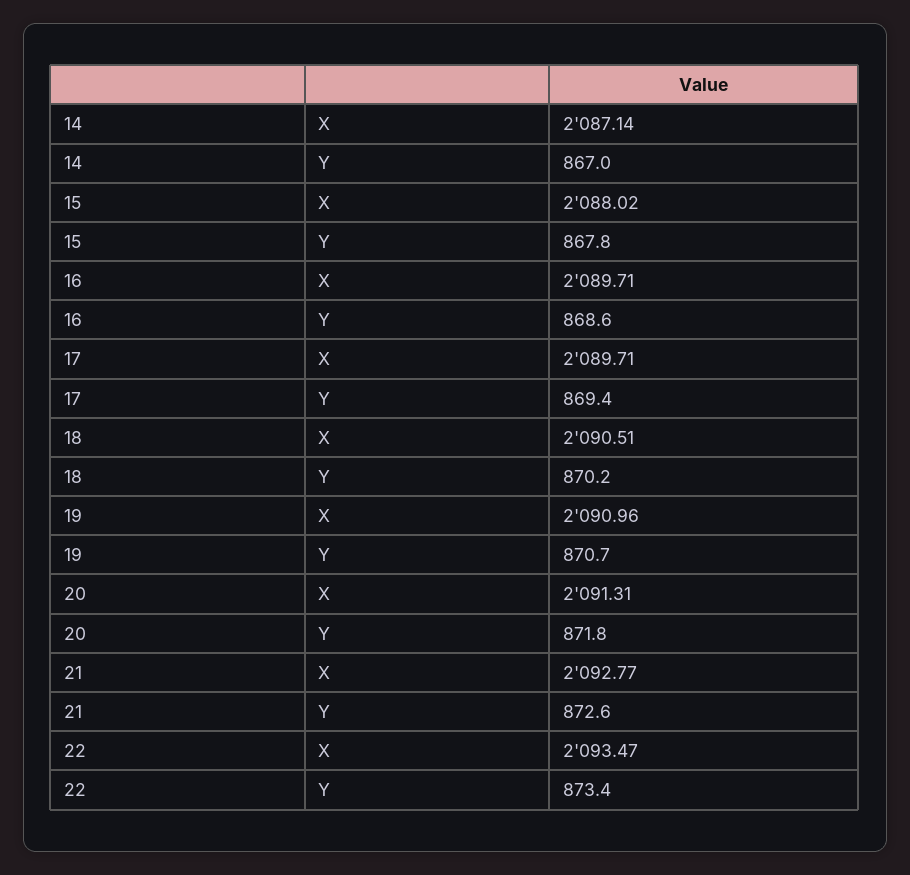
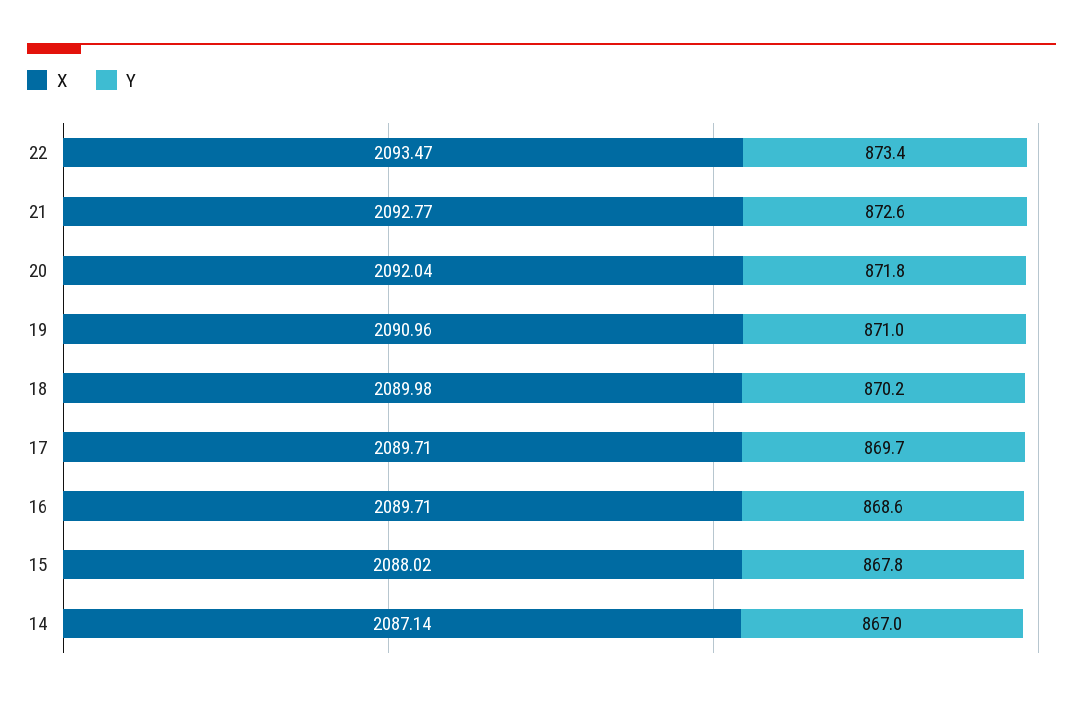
Y, 17: 869.4 -> 869.7
X, 18: 2090.51 -> 2089.98
Y, 19: 870.7 -> 871
X, 20: 2091.31 -> 2092.04

